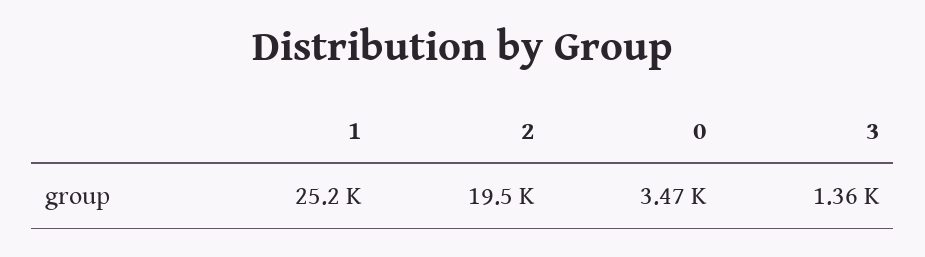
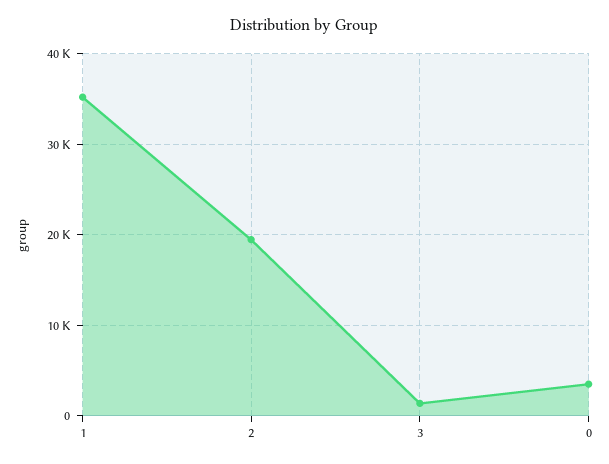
1: 25200 -> 35000

